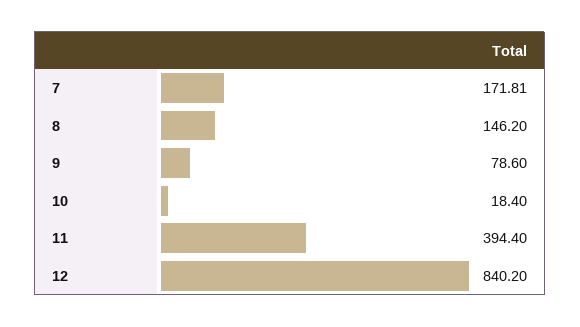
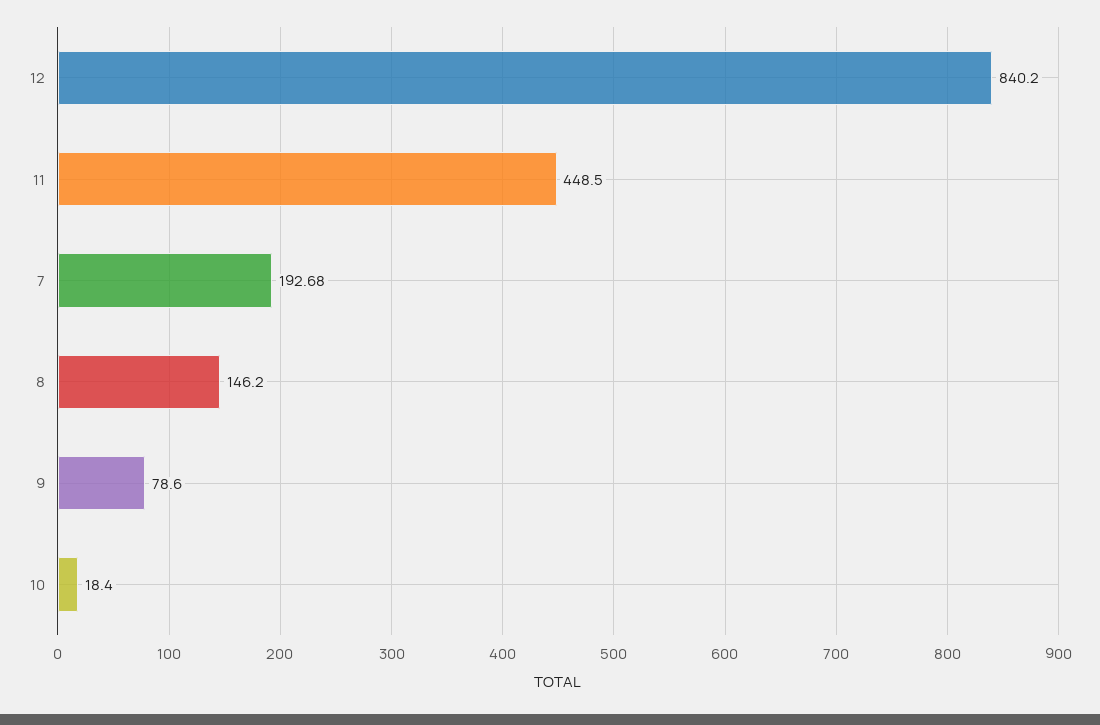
7: 171.81 -> 192.68
11: 394.4 -> 448.5

